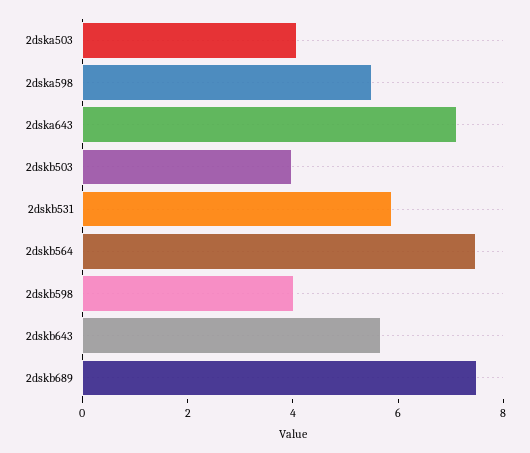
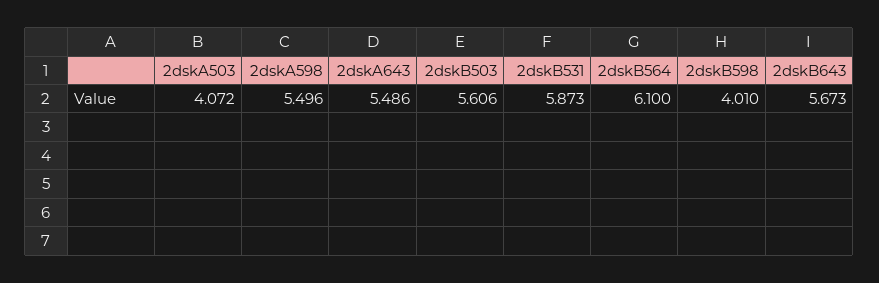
2dska643: 7 -> 5.486
2dskb503: 4 -> 5.606
2dskb564: 7.5 -> 6.1
2dskb689: 7.5 -> none

